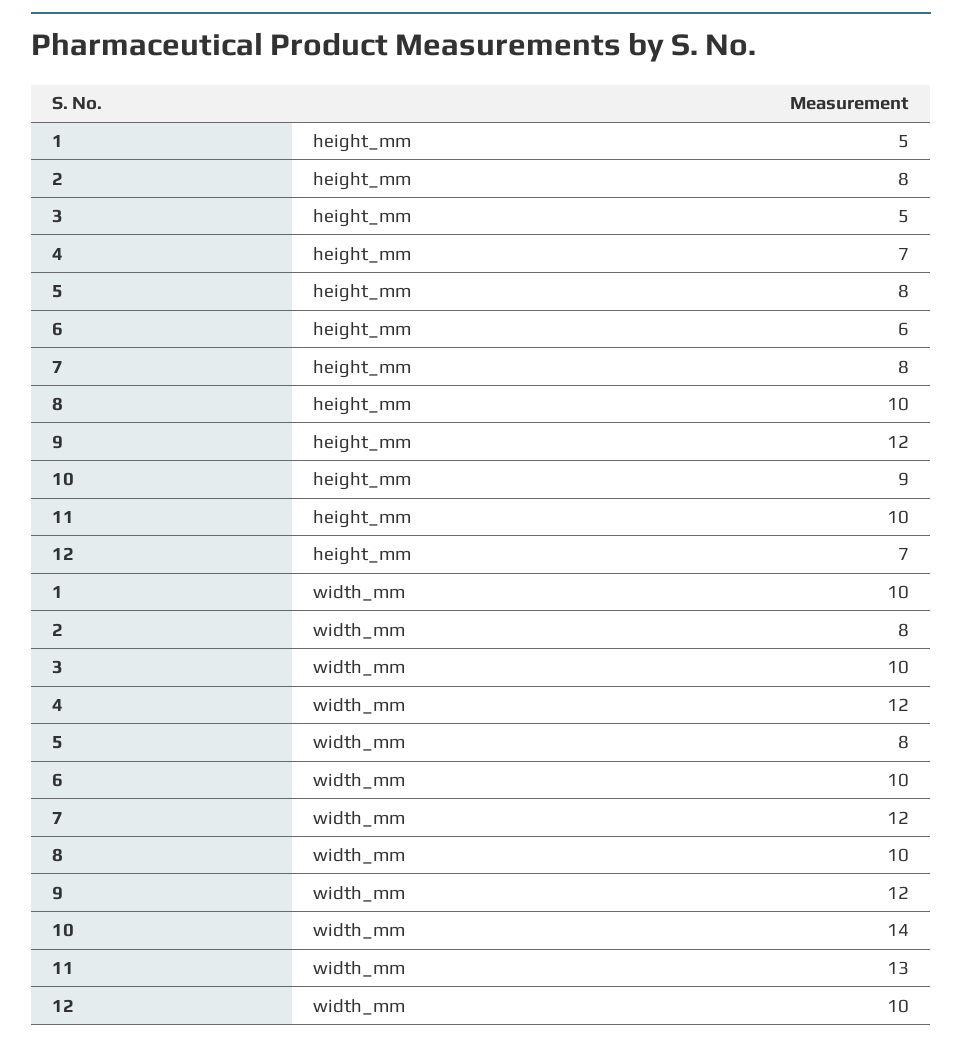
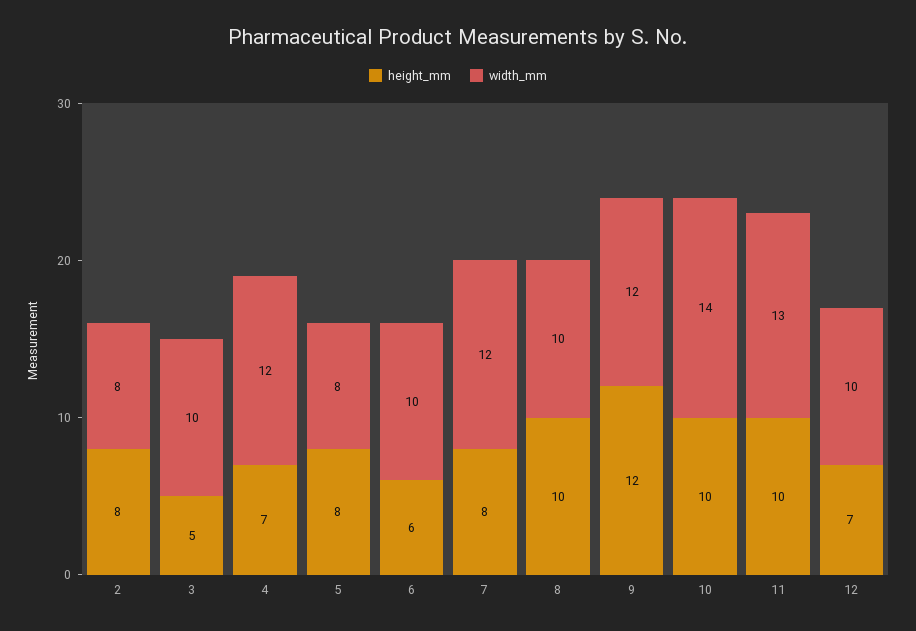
height_mm, 1: 5 -> none
height_mm, 10: 9 -> 10
width_mm, 1: 10 -> none

